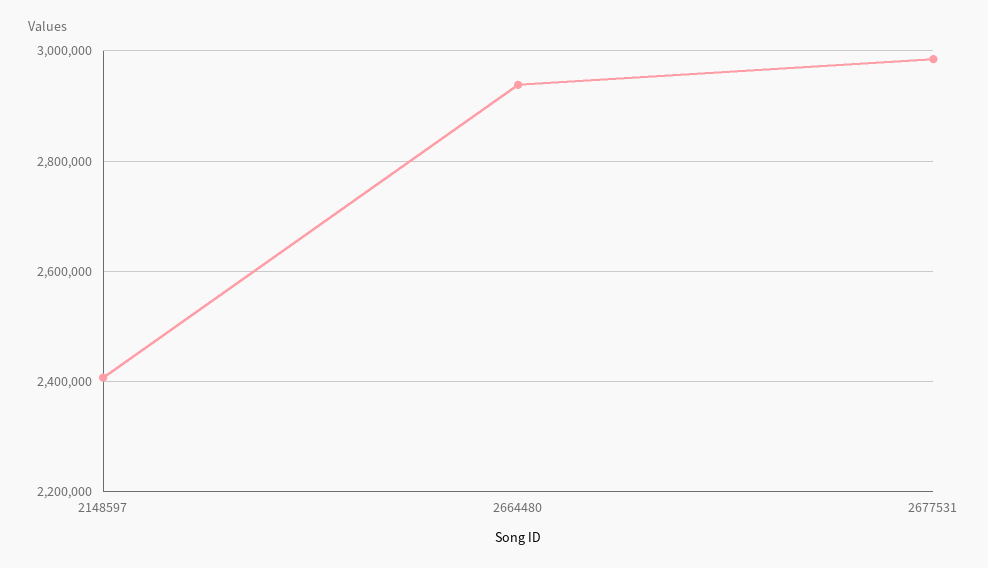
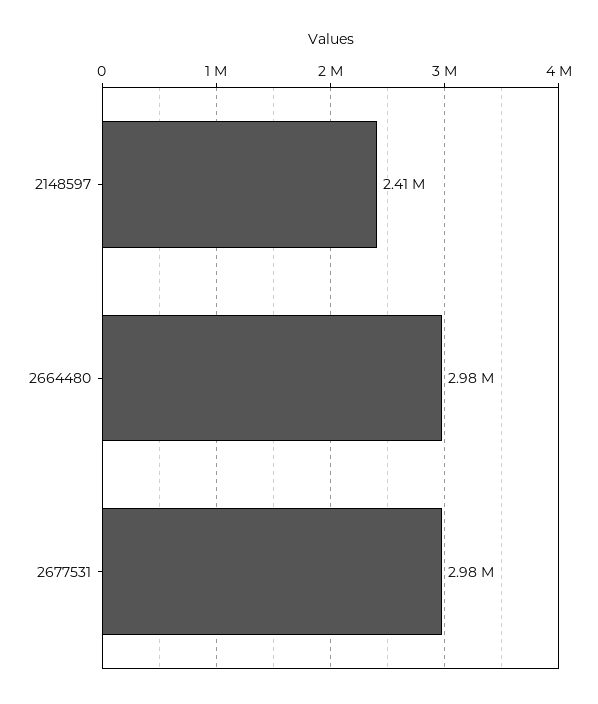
2664480: 2940000 -> 2980000

